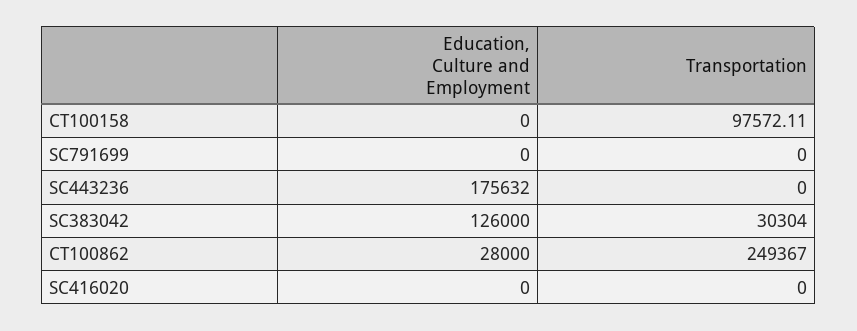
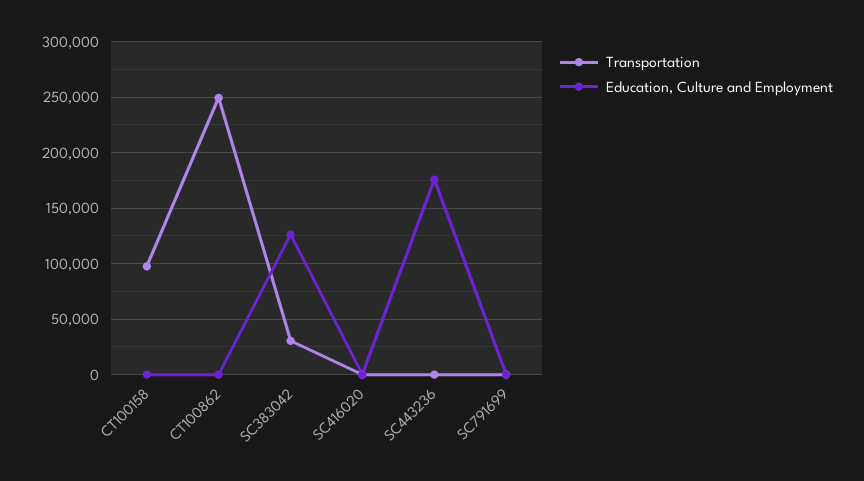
Education, Culture and Employment, CT100862: 28000 -> 0

